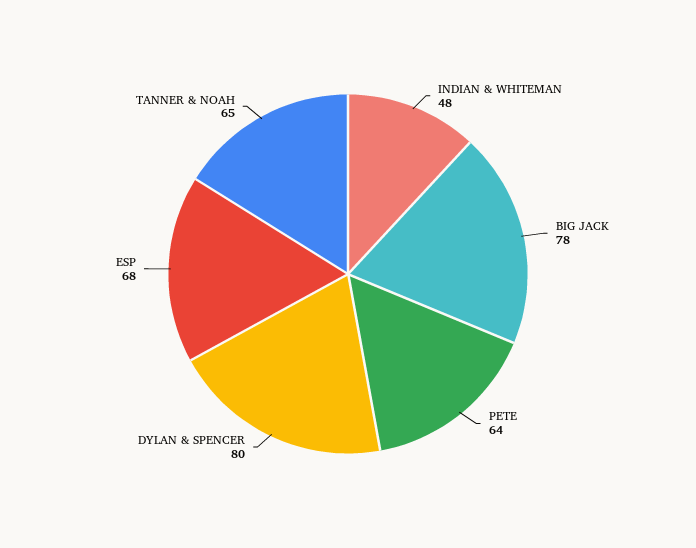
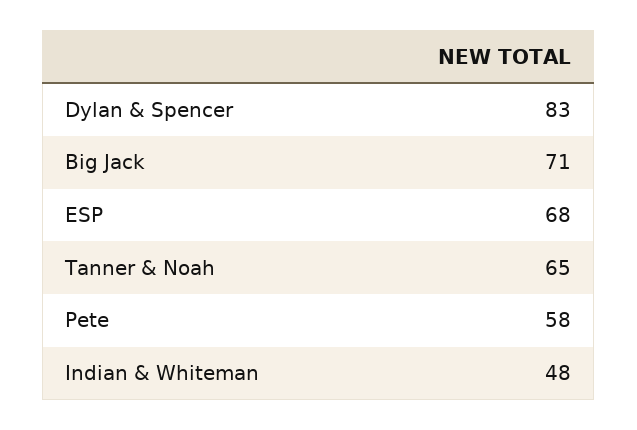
BIG JACK: 78 -> 71
PETE: 64 -> 58
DYLAN & SPENCER: 80 -> 83

